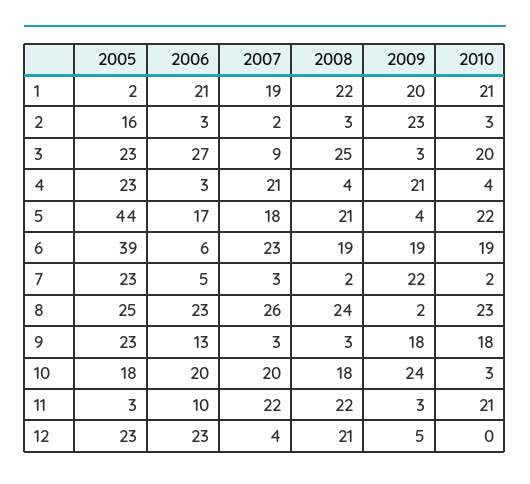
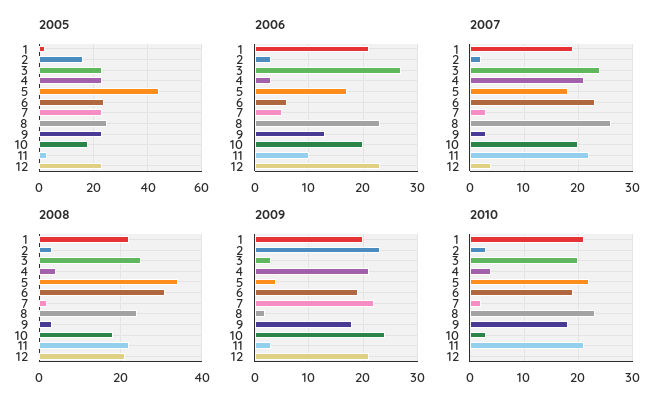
2007, 3: 9 -> 25
2008, 5: 21 -> 35
2005, 6: 39 -> 25
2008, 6: 19 -> 30
2009, 12: 5 -> 20

